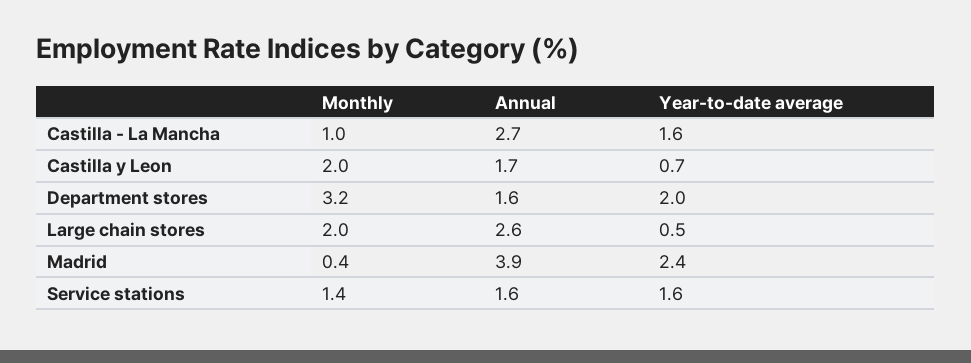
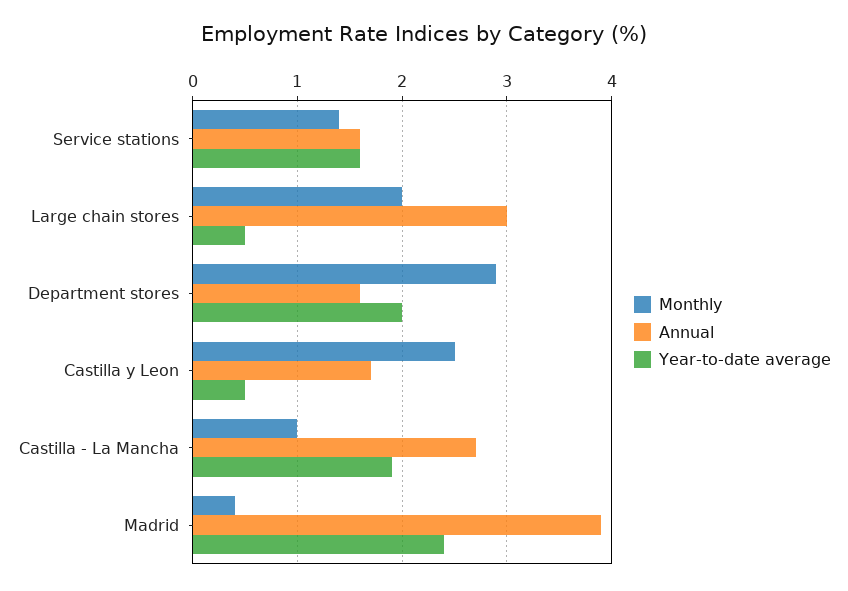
Year-to-date average, Castilla - La Mancha: 1.6 -> 1.9
Monthly, Castilla y Leon: 2 -> 2.5
Year-to-date average, Castilla y Leon: 0.7 -> 0.5
Monthly, Department stores: 3.2 -> 2.9
Annual, Large chain stores: 2.6 -> 3

